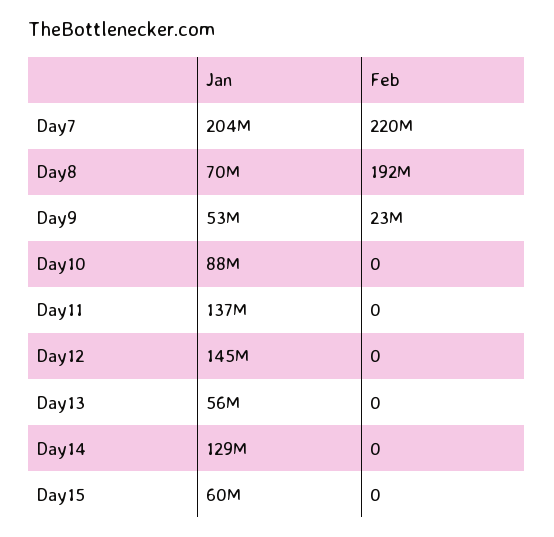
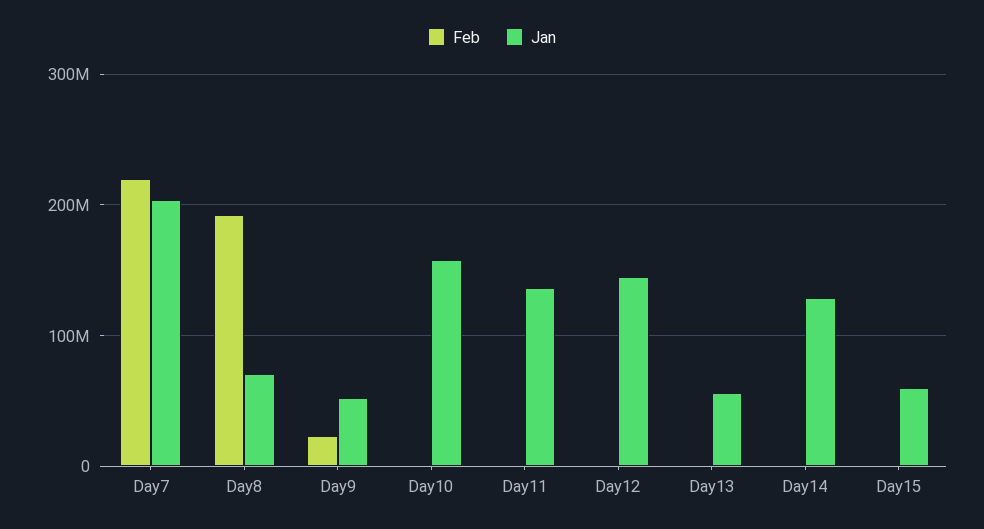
Jan, Day10: 88000000 -> 160000000

